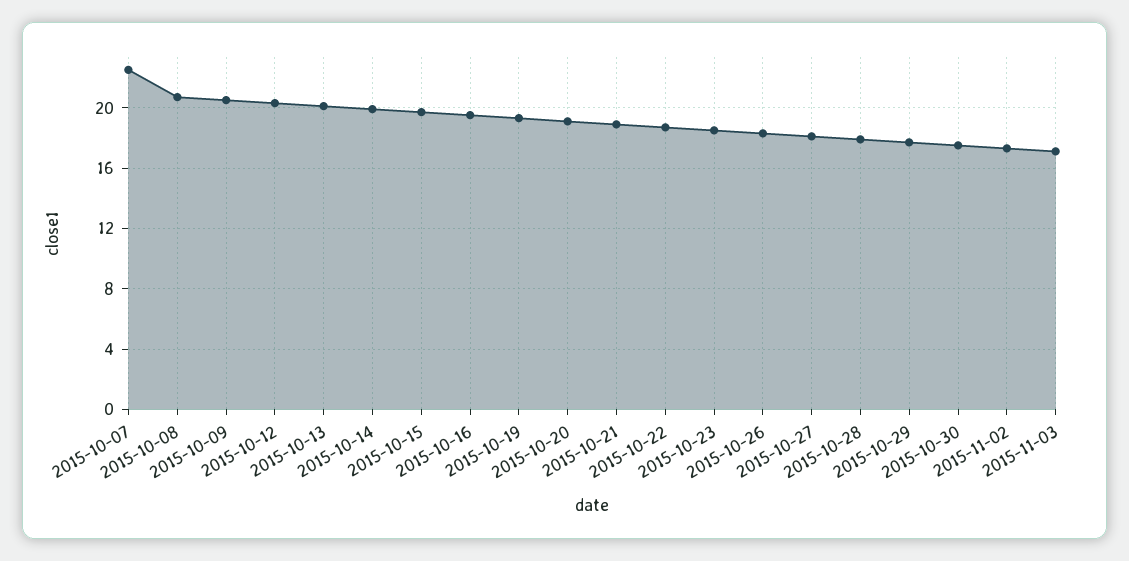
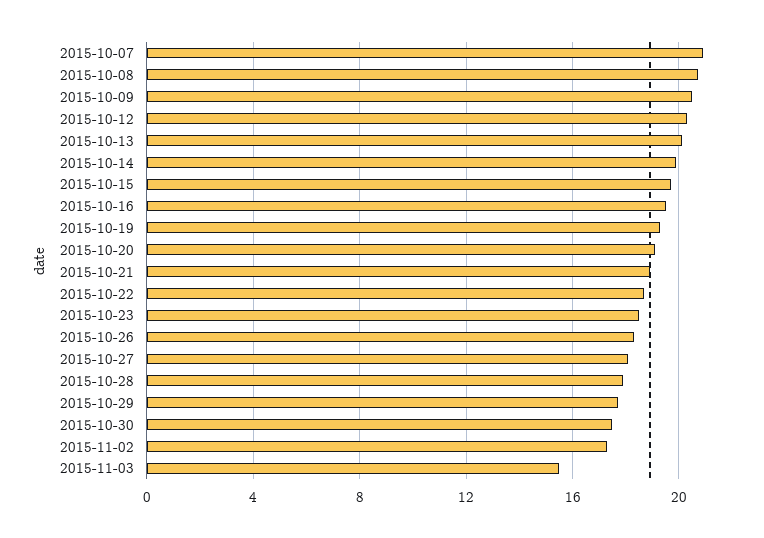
2015-10-07: 22.5 -> 21
2015-11-03: 17 -> 15.5

